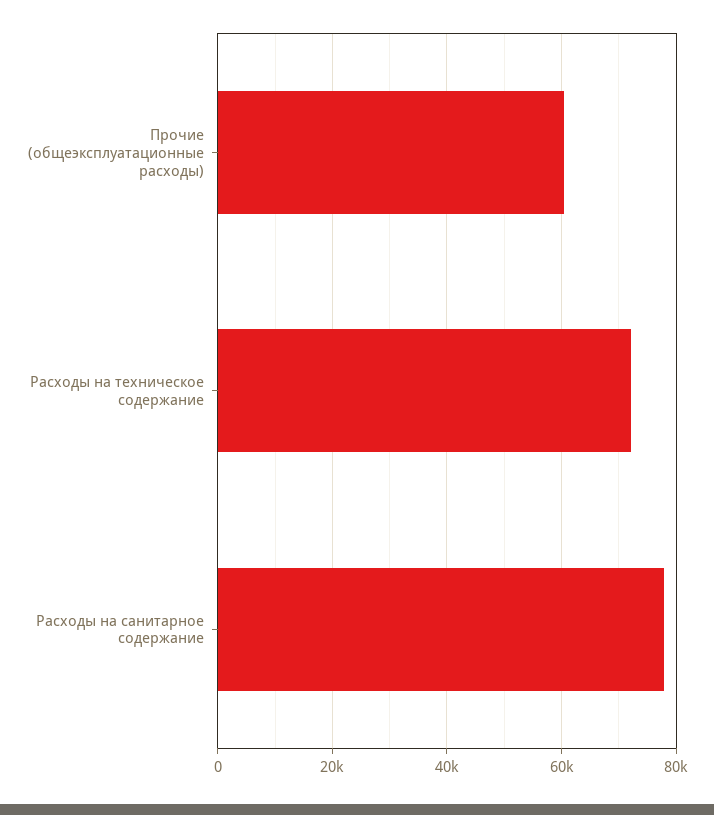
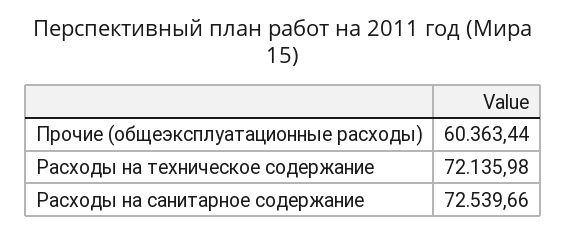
Расходы на санитарное содержание: 78000 -> 72539.66

